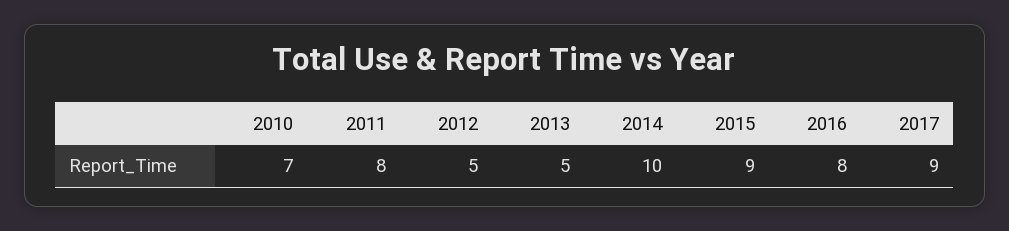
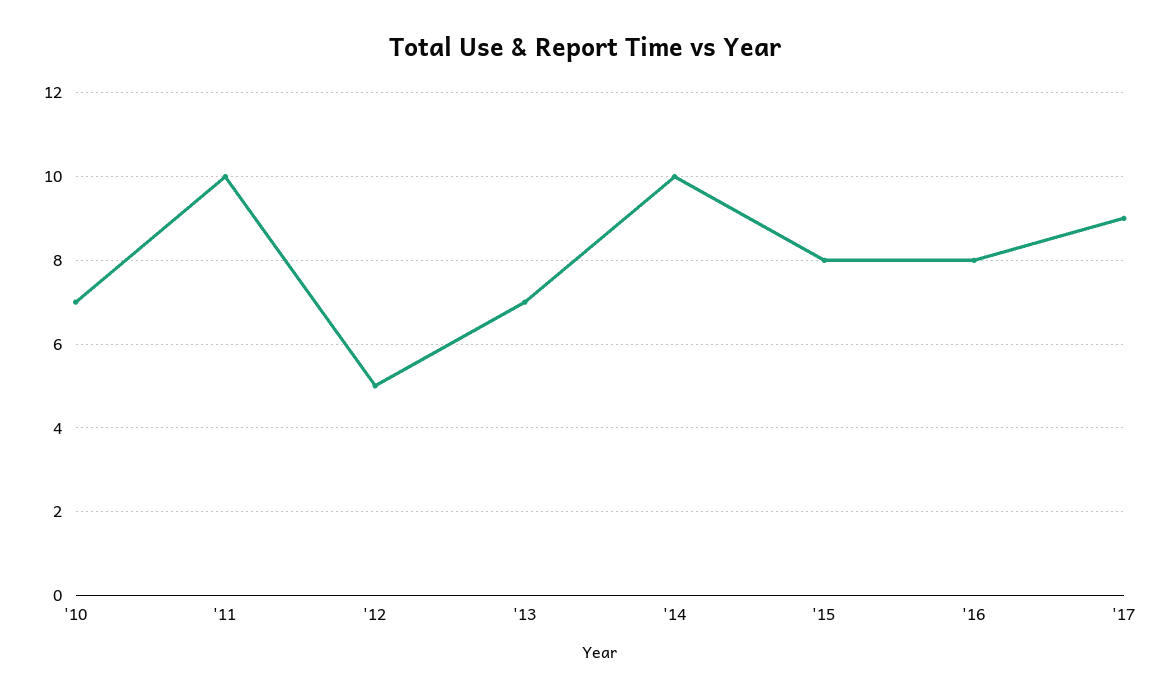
2011: 8 -> 10
2013: 5 -> 7
2015: 9 -> 8

